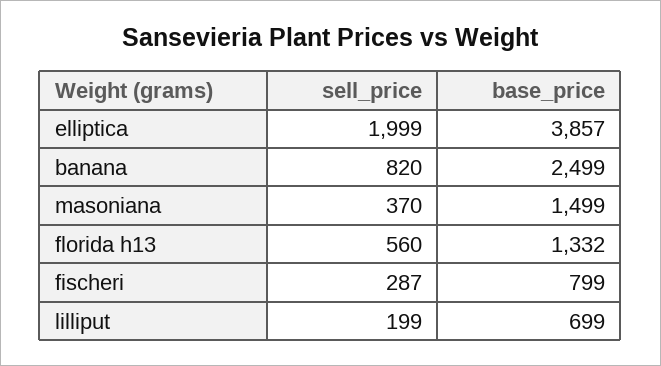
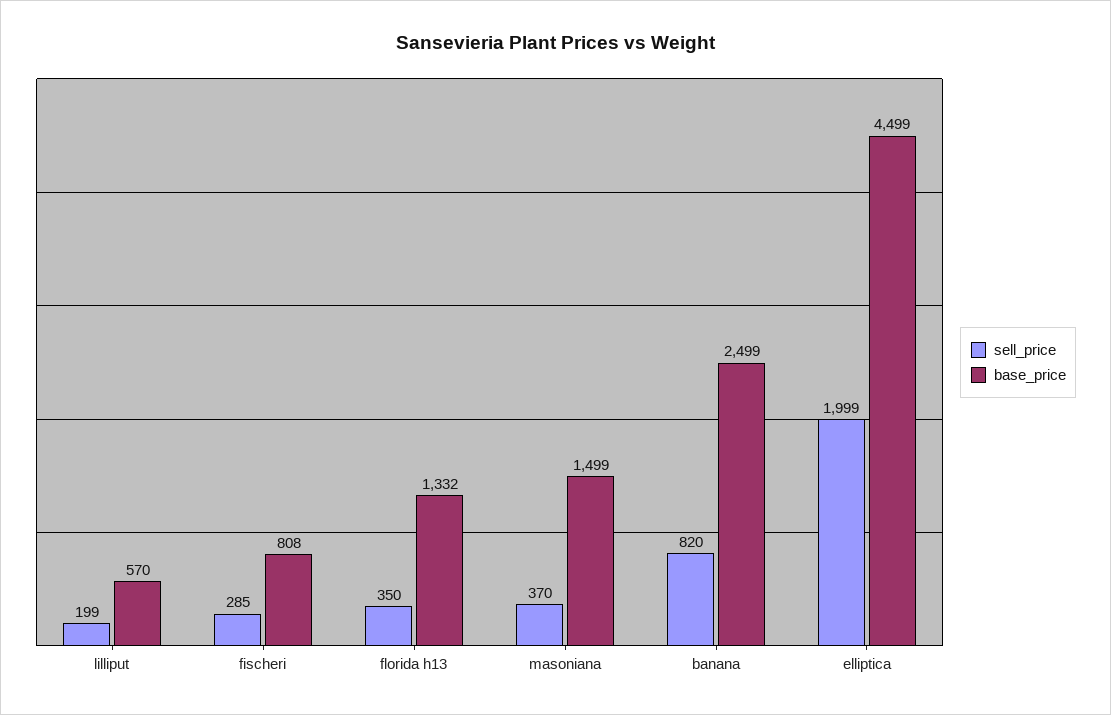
base_price, elliptica: 3857 -> 4499
sell_price, florida h13: 560 -> 350
sell_price, fischeri: 287 -> 285
base_price, fischeri: 799 -> 808
base_price, lilliput: 699 -> 570

